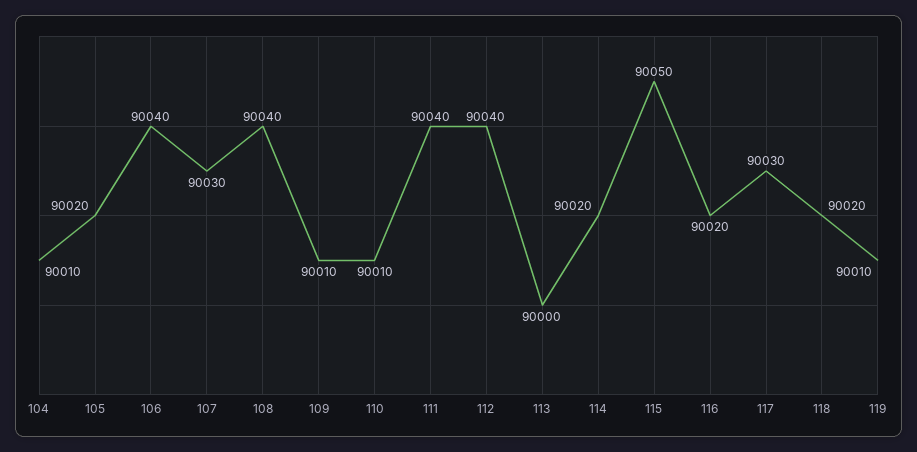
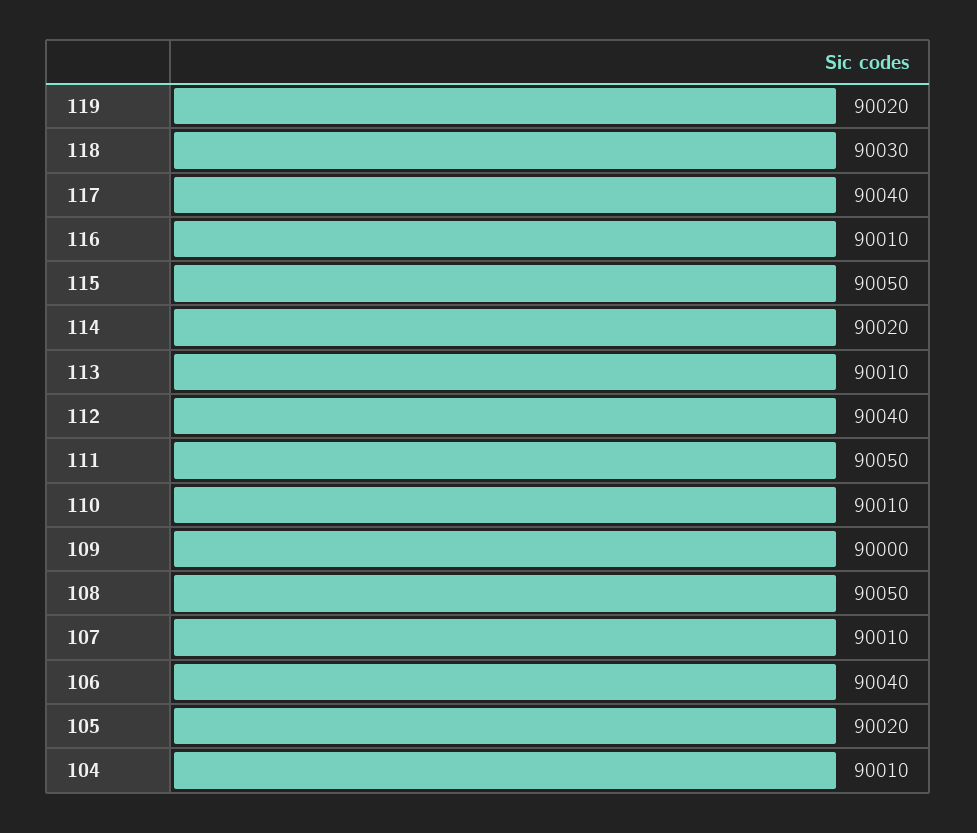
107: 90030 -> 90010
108: 90040 -> 90050
109: 90010 -> 90000
111: 90040 -> 90050
113: 90000 -> 90010
116: 90020 -> 90010
117: 90030 -> 90040
118: 90020 -> 90030
119: 90010 -> 90020

